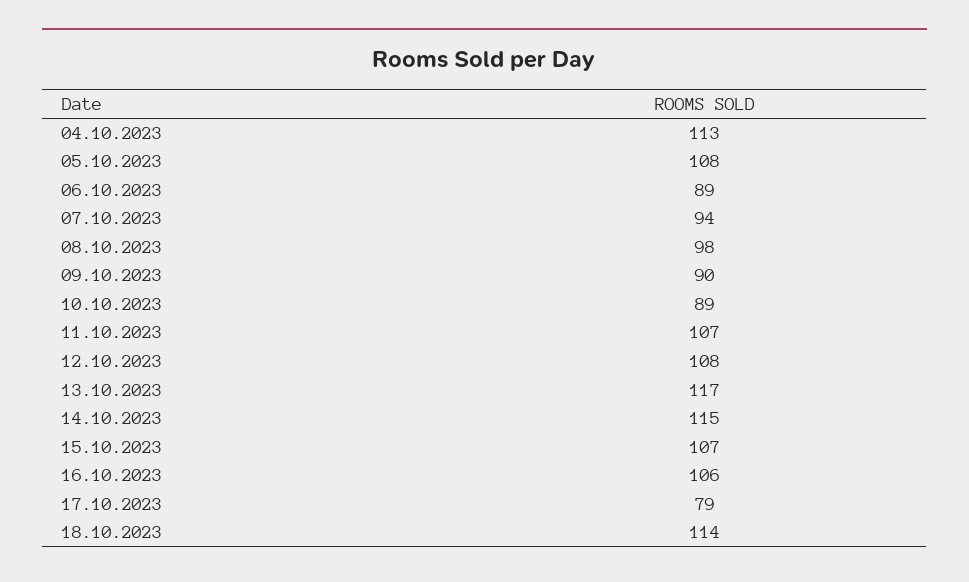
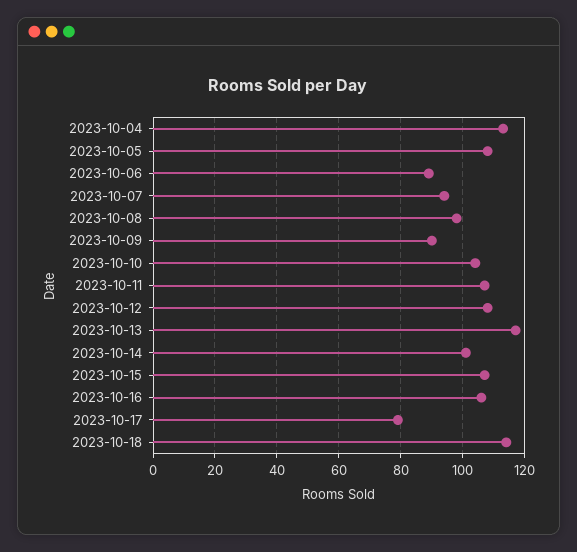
10.10.2023: 89 -> 105
14.10.2023: 115 -> 100

